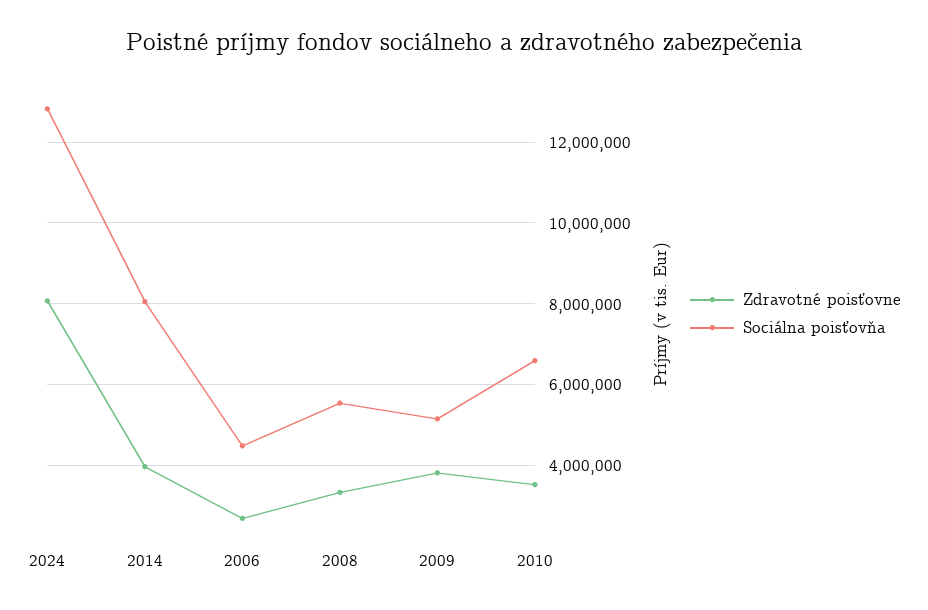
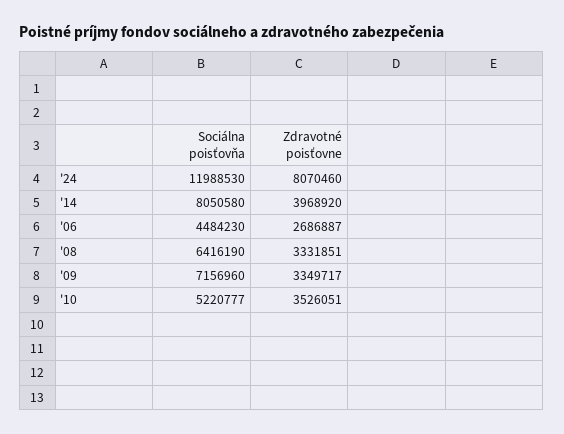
Sociálna poisťovňa, 2024: 12800000 -> 11988530
Sociálna poisťovňa, 2008: 5600000 -> 6416190
Zdravotné poisťovne, 2009: 3800000 -> 3349717
Sociálna poisťovňa, 2009: 5200000 -> 7156960
Sociálna poisťovňa, 2010: 6600000 -> 5220777

